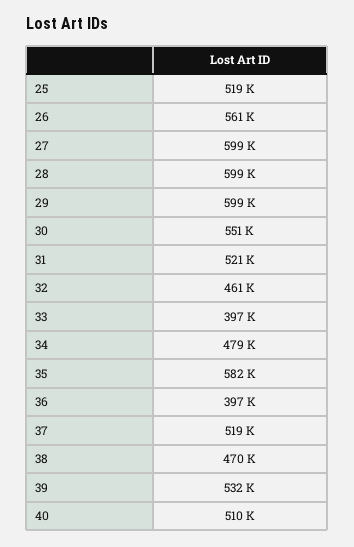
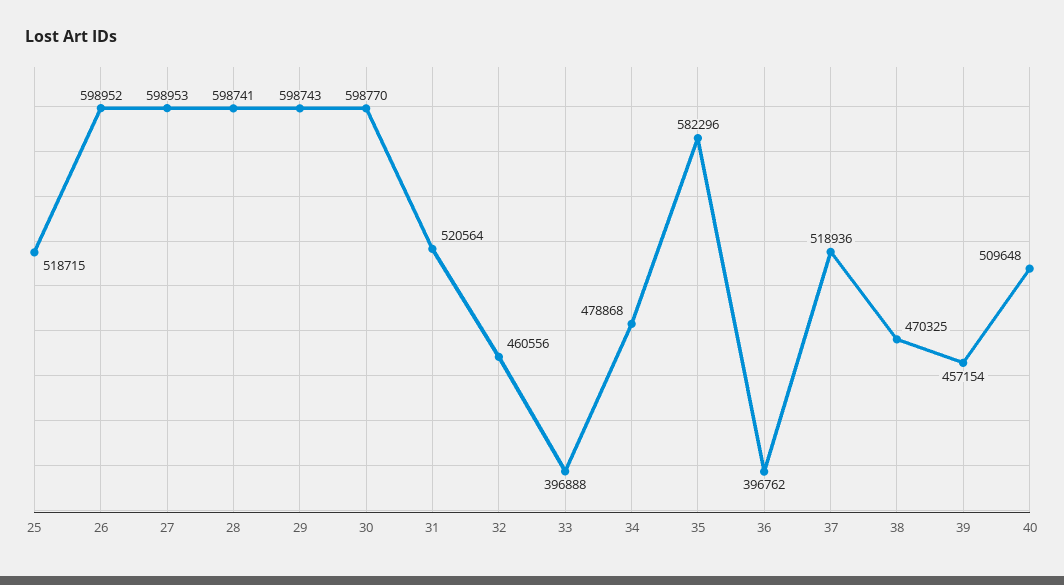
26: 561000 -> 598952
30: 551000 -> 598770
39: 532000 -> 457154

